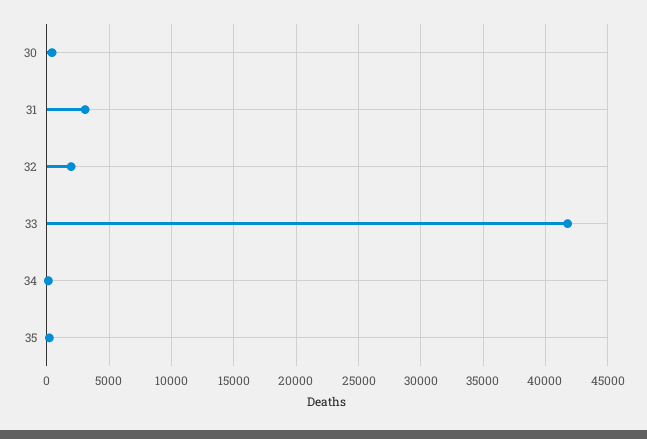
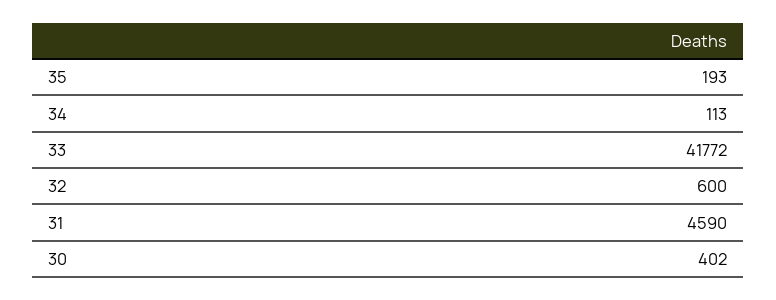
31: 3000 -> 4590
32: 2000 -> 600

